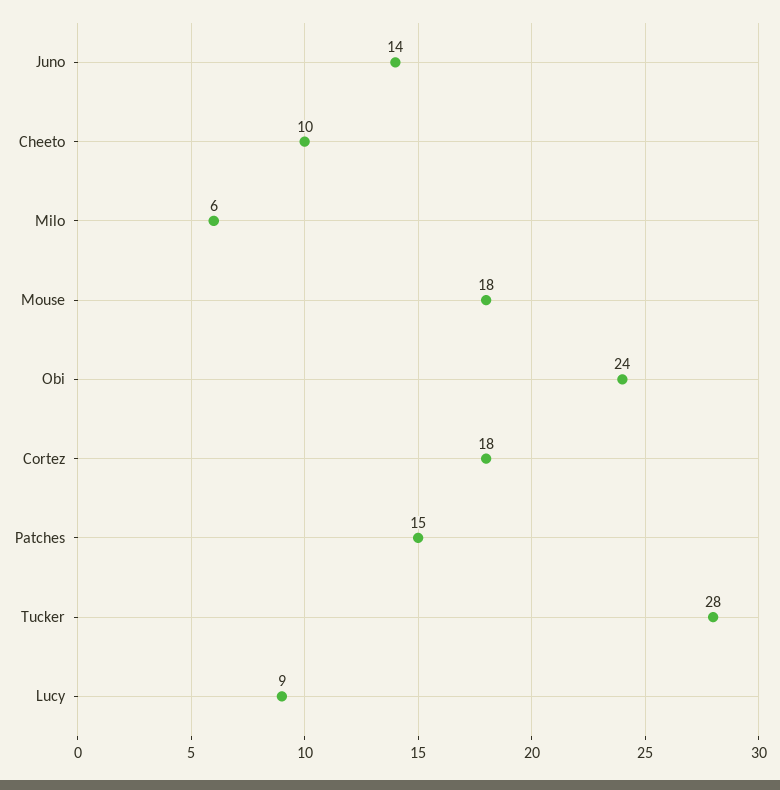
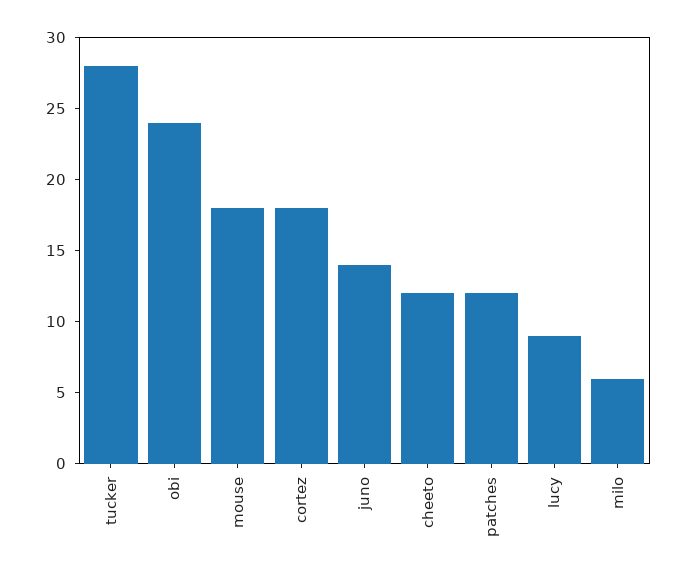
Cheeto: 10 -> 12
Patches: 15 -> 12

